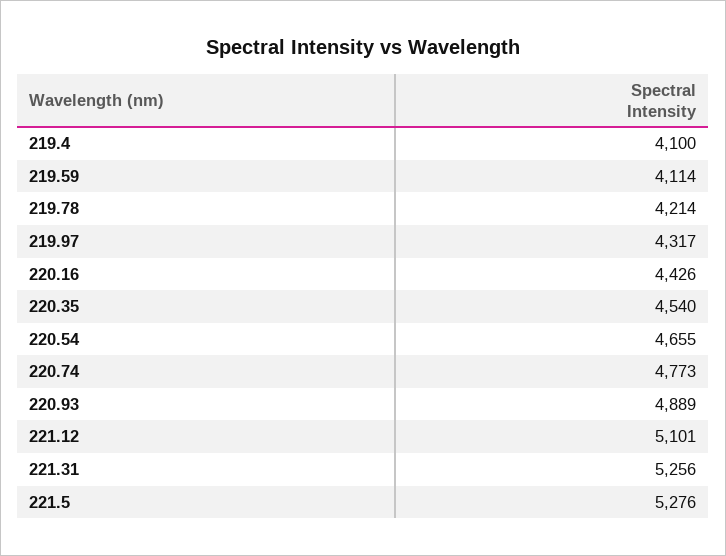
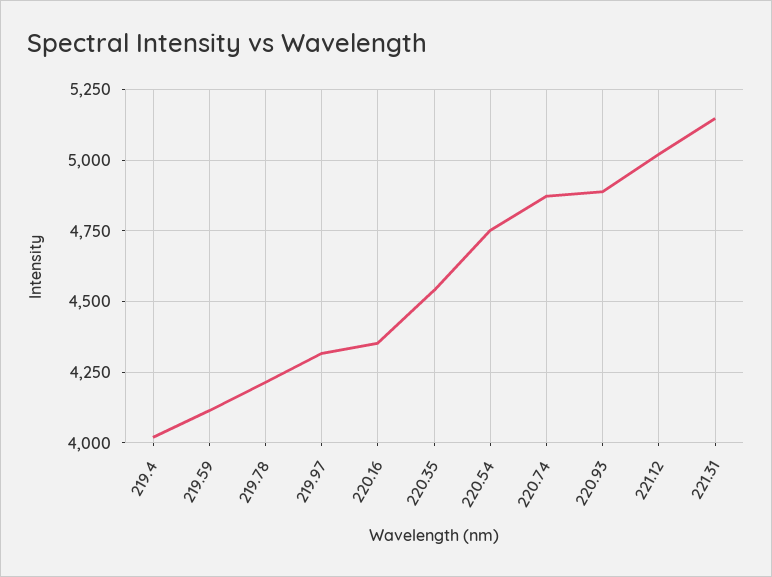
219.4: 4100 -> 4025
220.16: 4426 -> 4350
220.54: 4655 -> 4750
220.74: 4773 -> 4875
221.12: 5101 -> 5025
221.31: 5256 -> 5150
221.5: 5276 -> none

